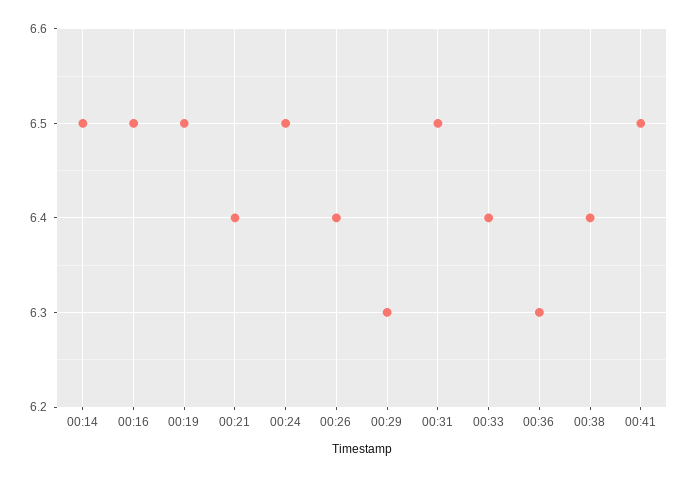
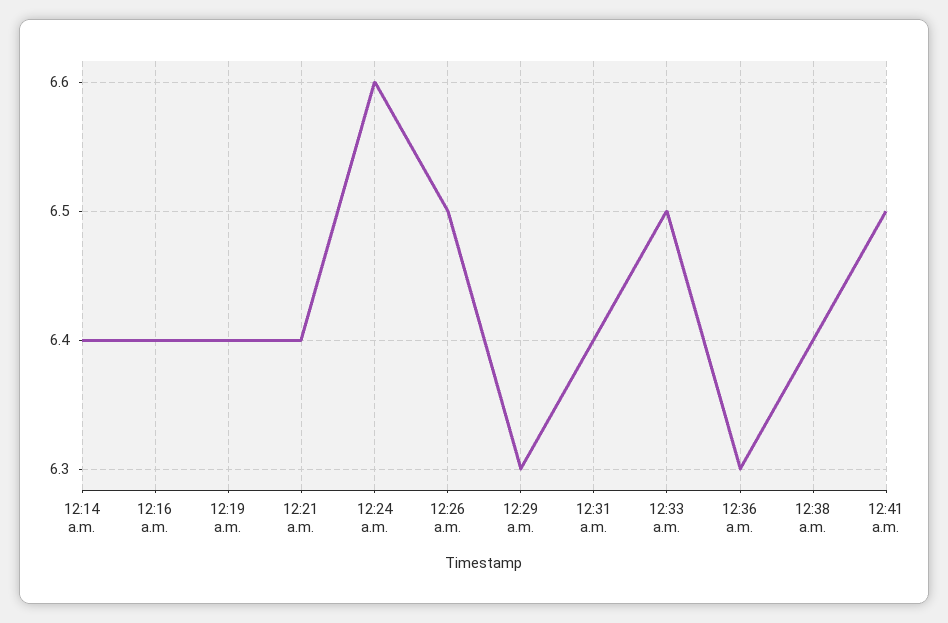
00:14: 6.5 -> 6.4
00:16: 6.5 -> 6.4
00:19: 6.5 -> 6.4
00:24: 6.5 -> 6.6
00:26: 6.4 -> 6.5
00:31: 6.5 -> 6.4
00:33: 6.4 -> 6.5

